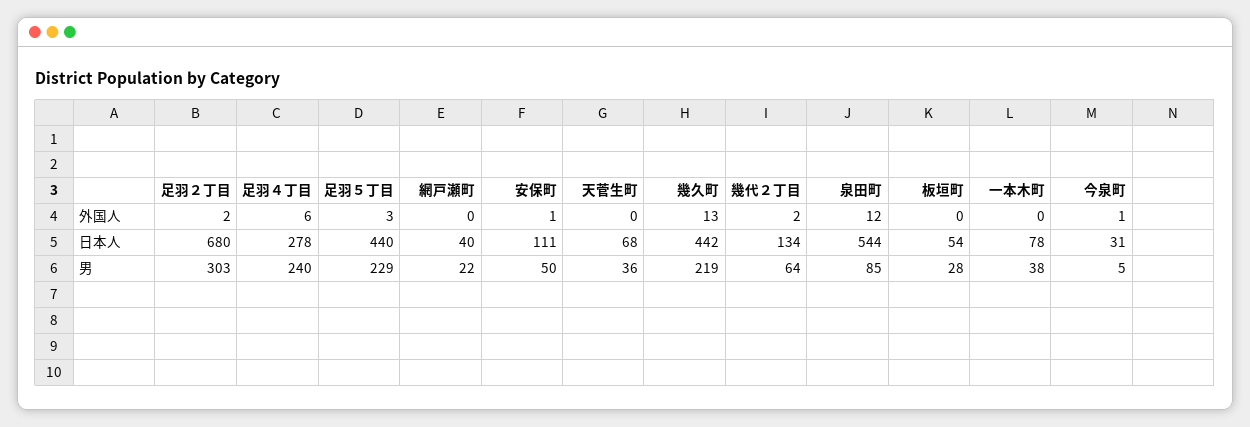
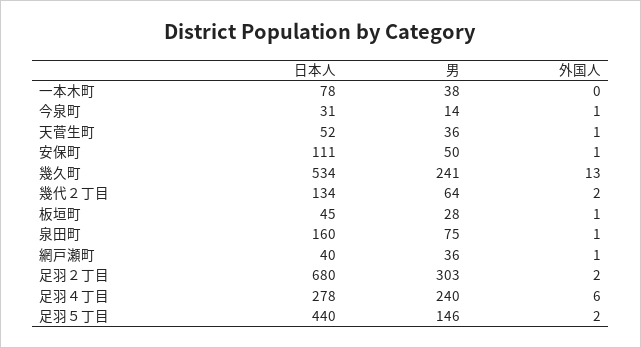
足羽５丁目, 外国人: 3 -> 2
網戸瀬町, 外国人: 0 -> 1
天菅生町, 外国人: 0 -> 1
泉田町, 外国人: 12 -> 1
板垣町, 外国人: 0 -> 1
天菅生町, 日本人: 68 -> 52
幾久町, 日本人: 442 -> 534
泉田町, 日本人: 544 -> 160
板垣町, 日本人: 54 -> 45
足羽５丁目, 男: 229 -> 146
網戸瀬町, 男: 22 -> 36
幾久町, 男: 219 -> 241
泉田町, 男: 85 -> 75
今泉町, 男: 5 -> 14

